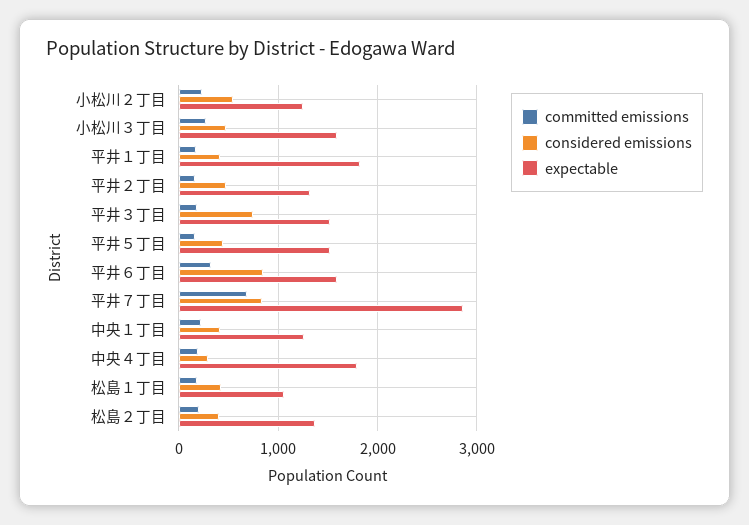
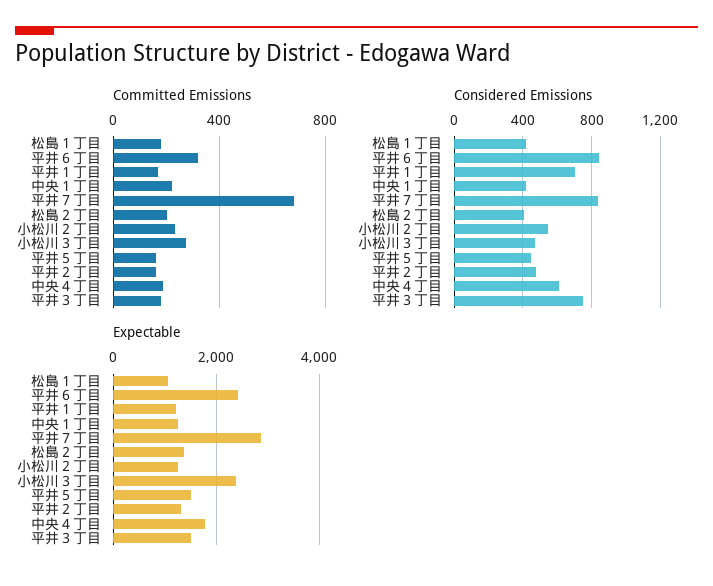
expectable, 小松川３丁目: 1600 -> 2400
considered emissions, 平井１丁目: 400 -> 700
expectable, 平井１丁目: 1800 -> 1200
expectable, 平井６丁目: 1600 -> 2400
considered emissions, 中央４丁目: 300 -> 600

